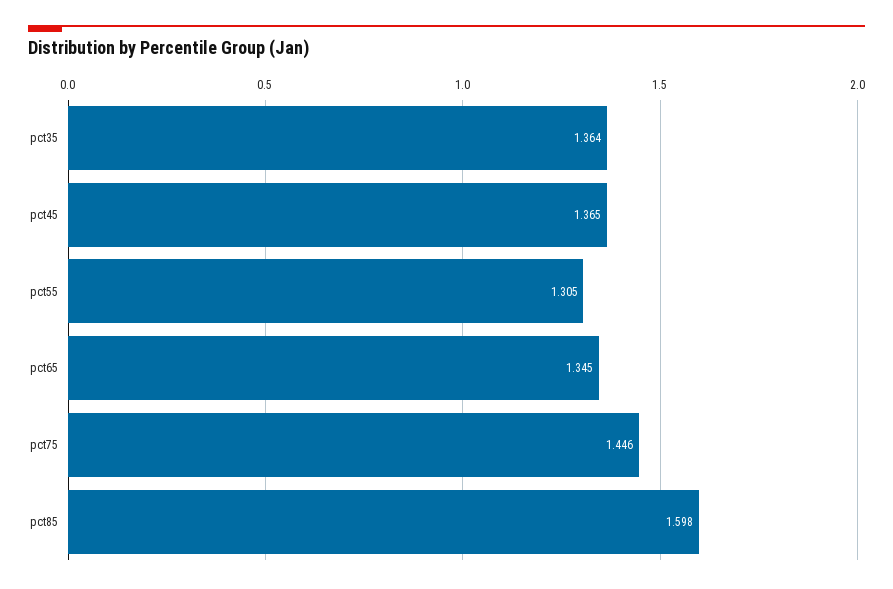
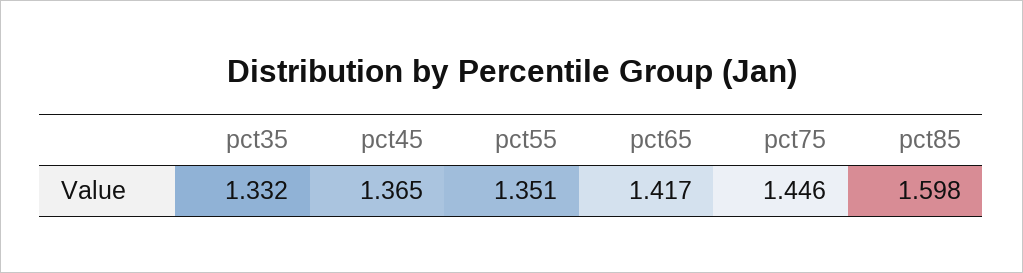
pct35: 1.364 -> 1.332
pct55: 1.305 -> 1.351
pct65: 1.345 -> 1.417

